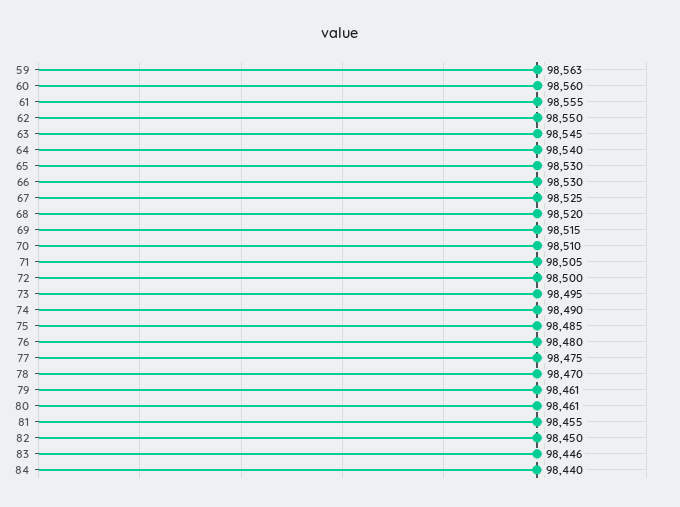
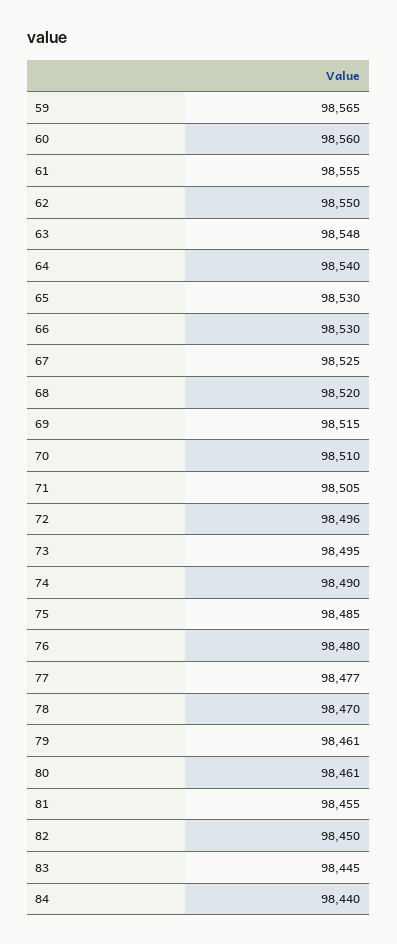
59: 98563 -> 98565
63: 98545 -> 98548
72: 98500 -> 98496
77: 98475 -> 98477
83: 98446 -> 98445

